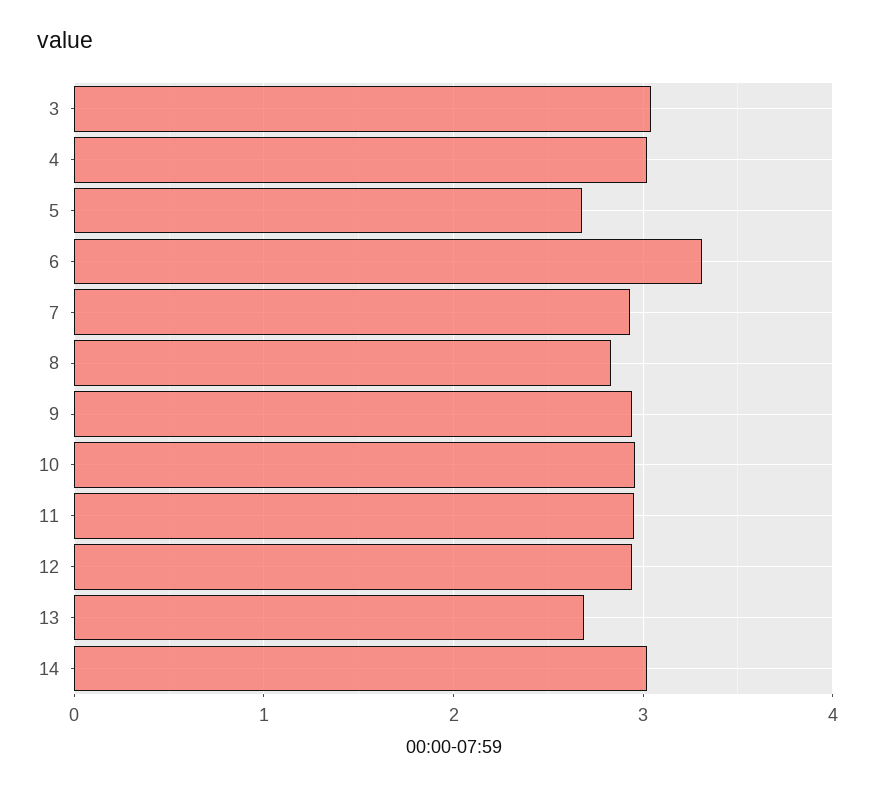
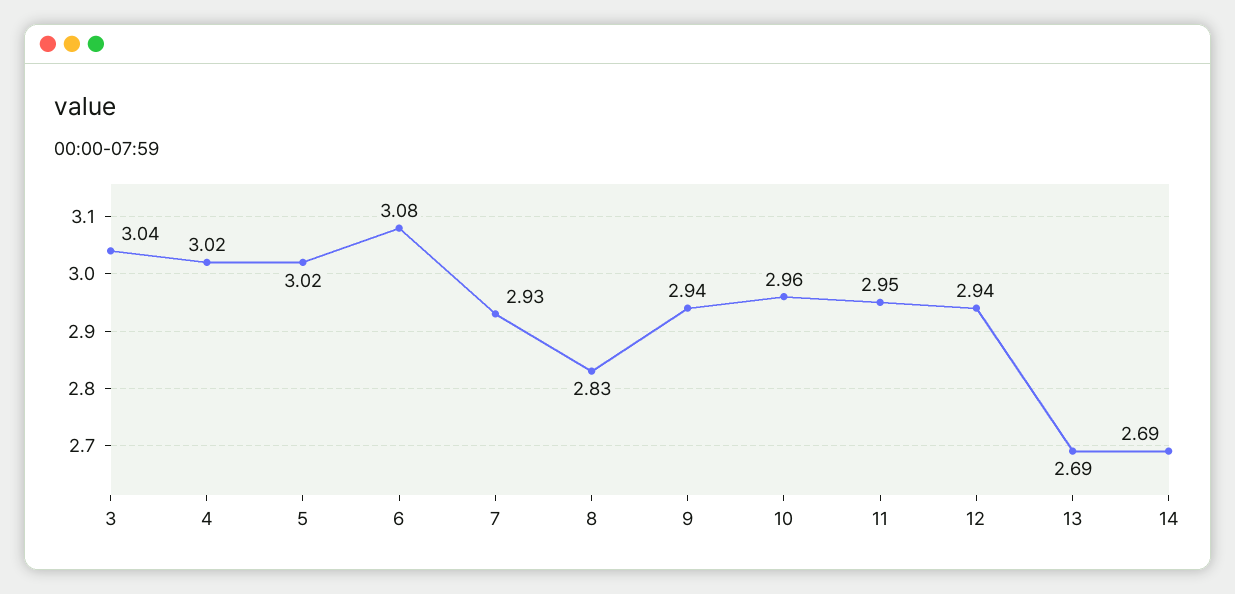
5: 2.7 -> 3.02
6: 3.3 -> 3.08
14: 3 -> 2.69

